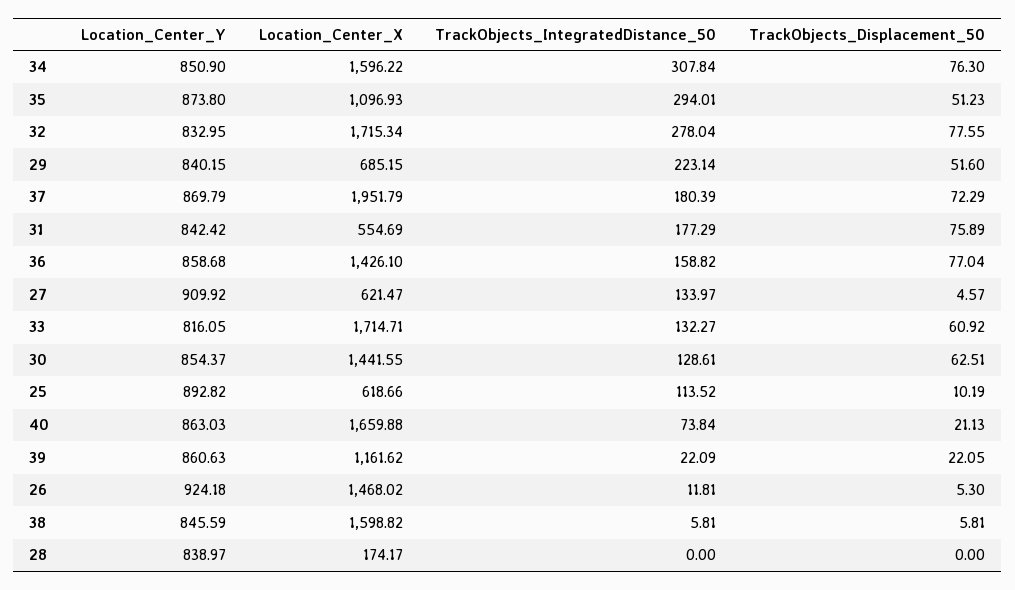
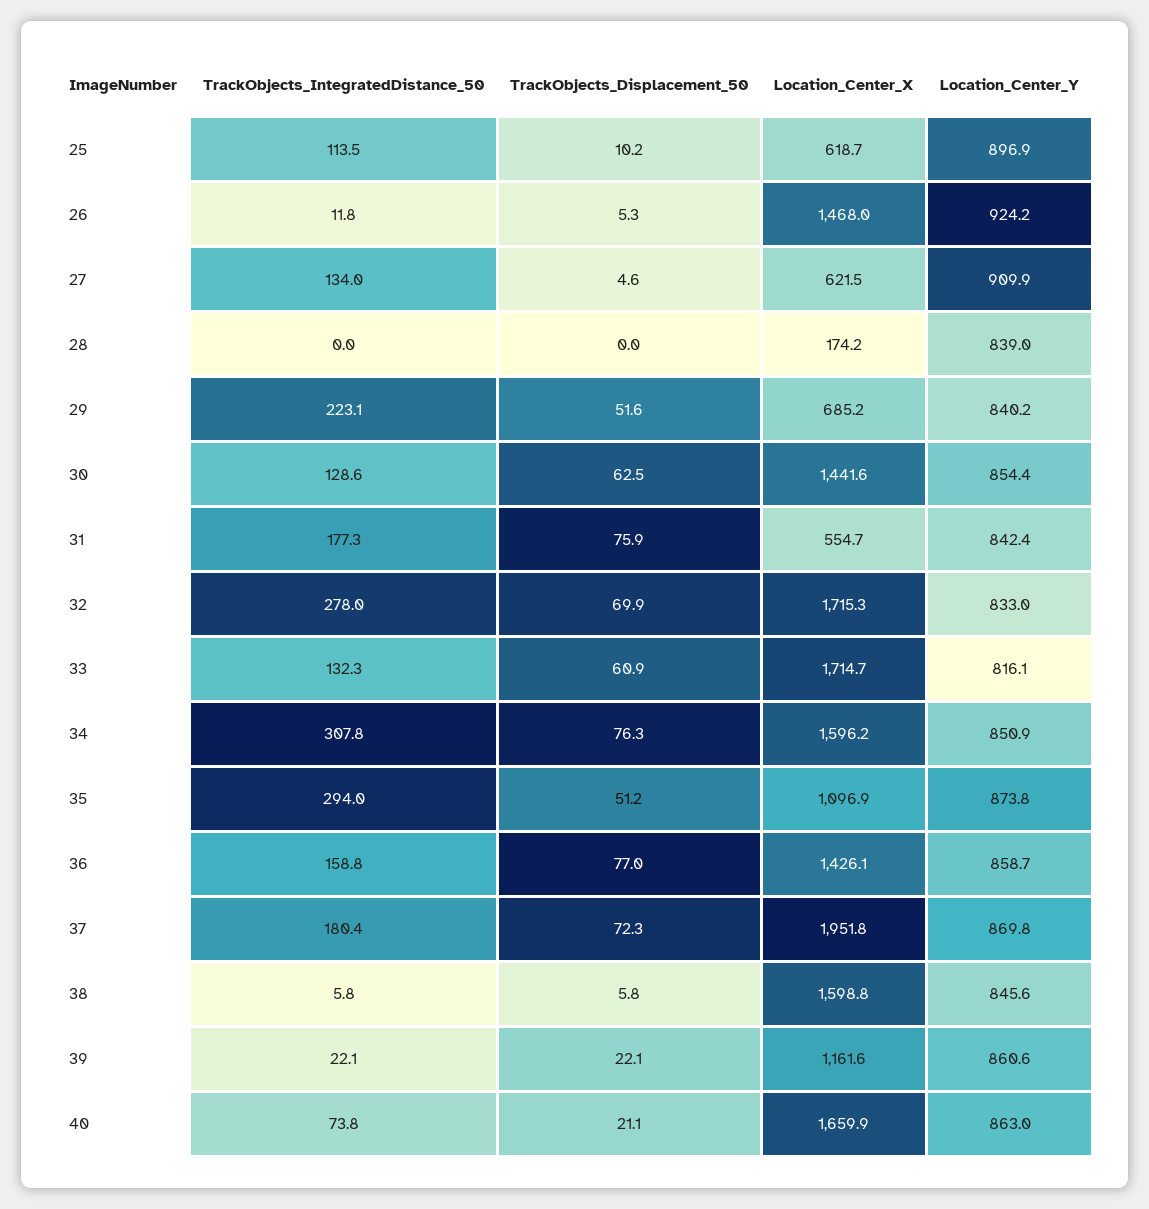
TrackObjects_Displacement_50, 32: 77.55 -> 69.9
Location_Center_Y, 25: 892.82 -> 896.9

